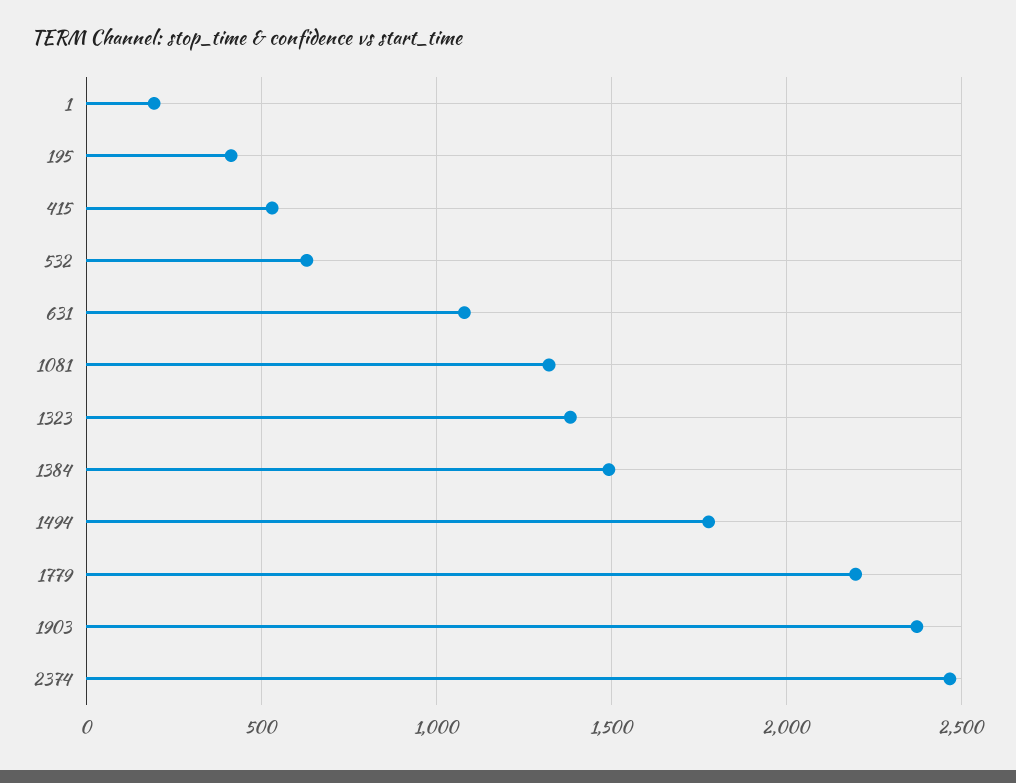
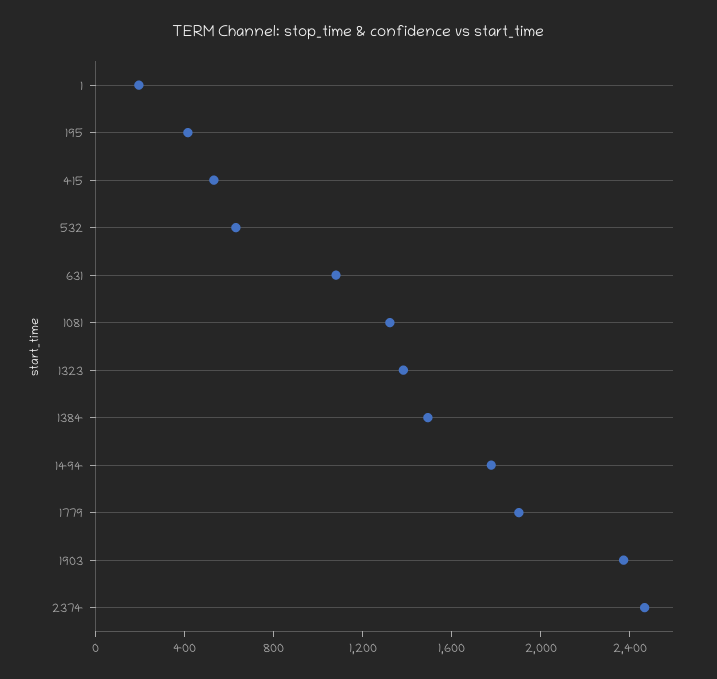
1779: 2200 -> 1900

